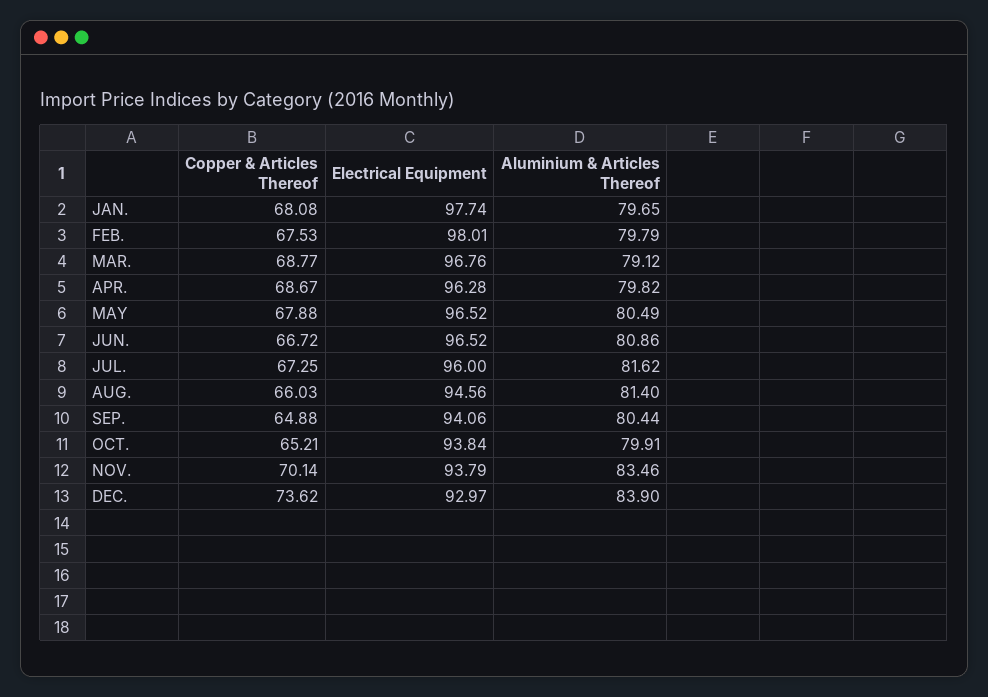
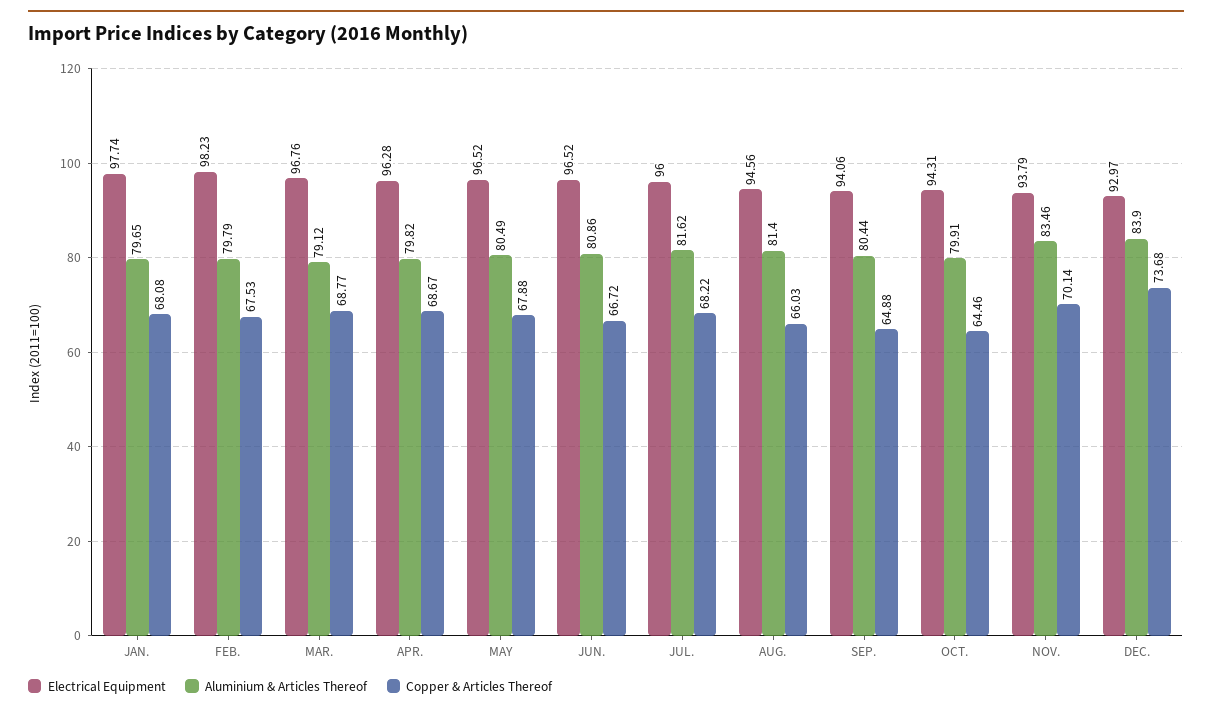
Electrical Equipment, FEB.: 98.01 -> 98.23
Copper & Articles Thereof, JUL.: 67.25 -> 68.22
Copper & Articles Thereof, OCT.: 65.21 -> 64.46
Electrical Equipment, OCT.: 93.84 -> 94.31
Copper & Articles Thereof, DEC.: 73.62 -> 73.68

